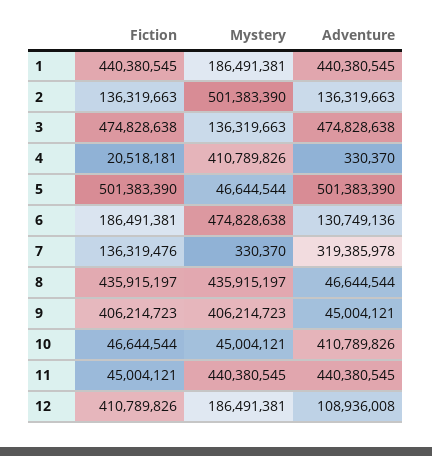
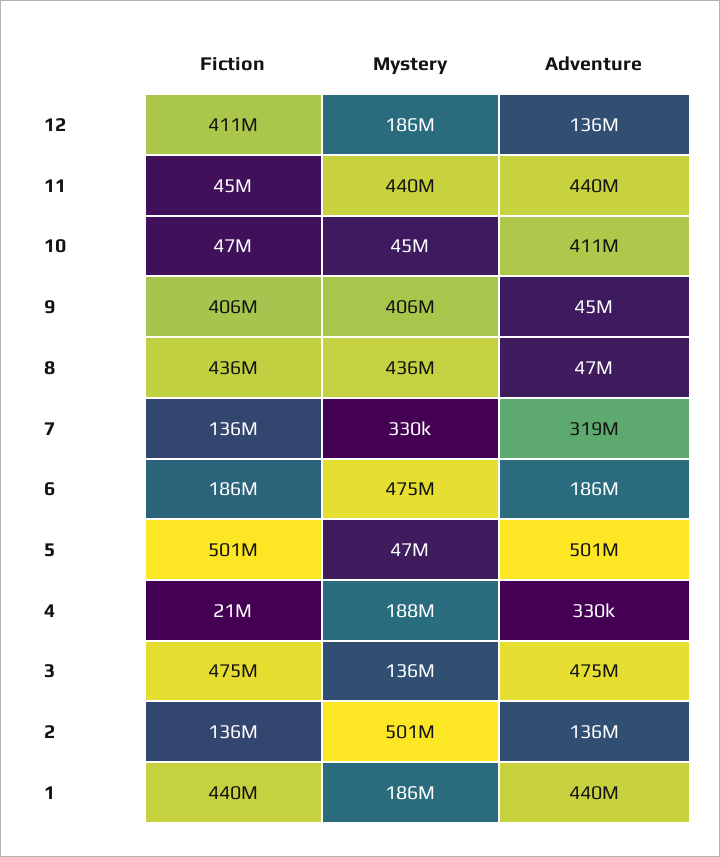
Mystery, 4: 410789826 -> 188000000
Adventure, 6: 130749136 -> 186000000
Adventure, 12: 108936008 -> 136000000

